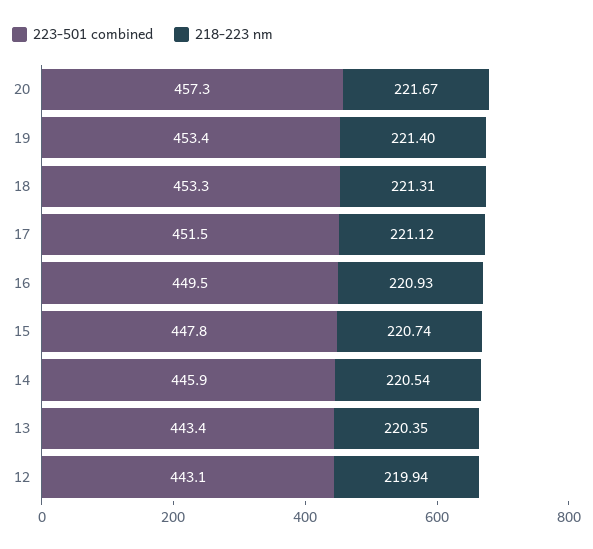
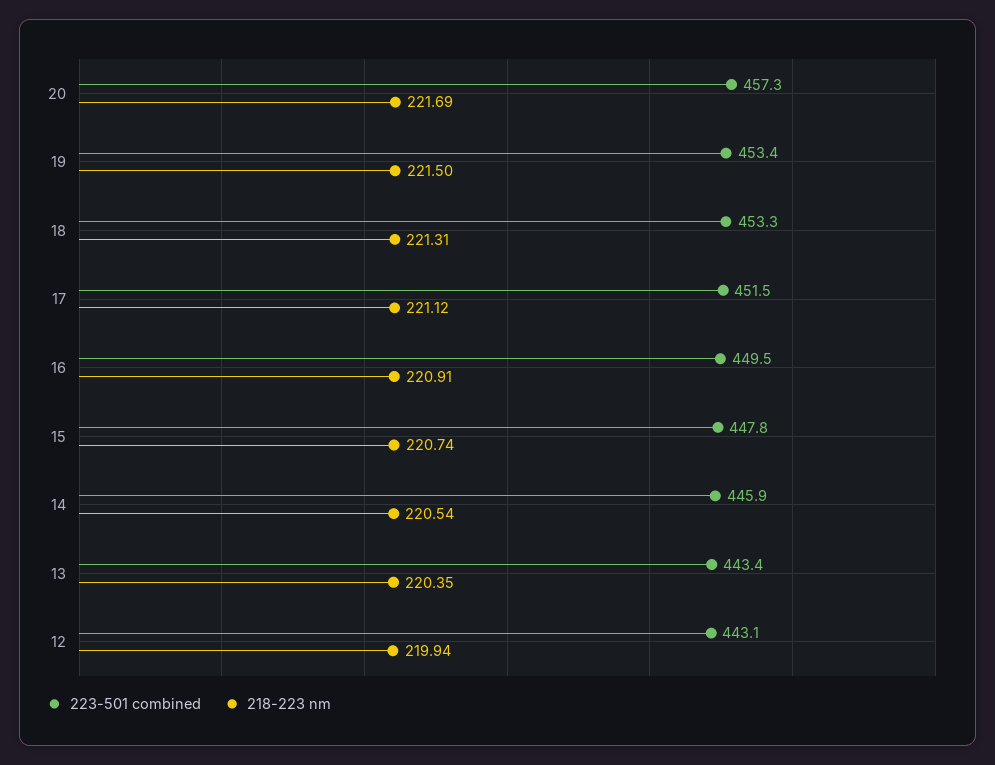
218-223 nm, 20: 221.67 -> 221.69
218-223 nm, 19: 221.4 -> 221.5
218-223 nm, 16: 220.93 -> 220.91

